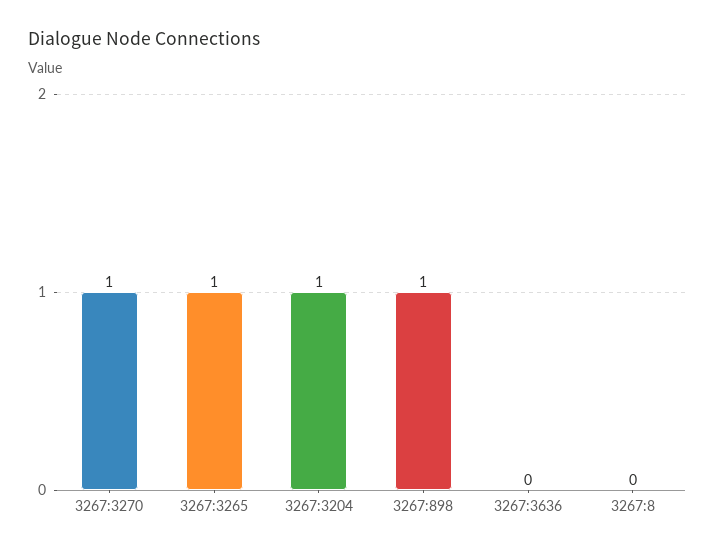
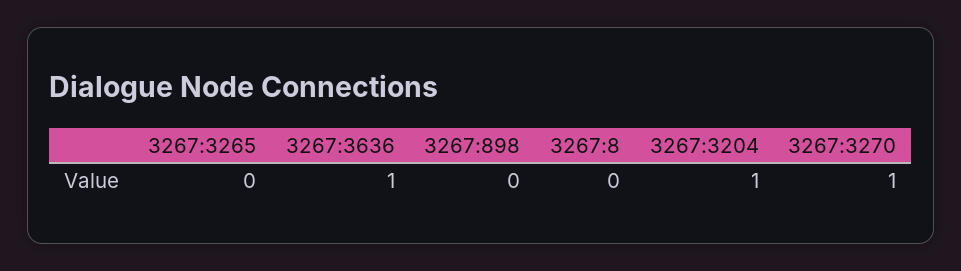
3267:3265: 1 -> 0
3267:898: 1 -> 0
3267:3636: 0 -> 1

